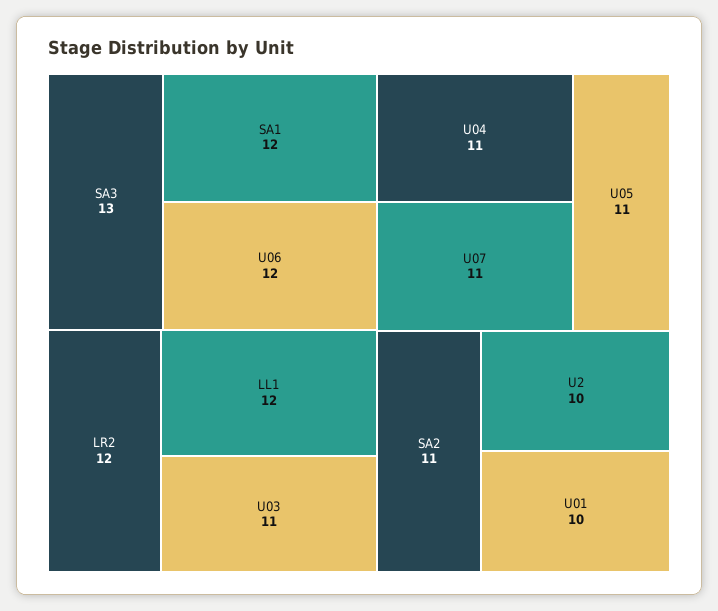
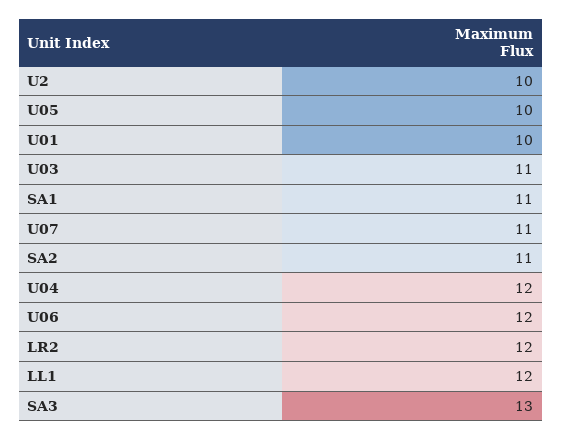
SA1: 12 -> 11
U04: 11 -> 12
U05: 11 -> 10

